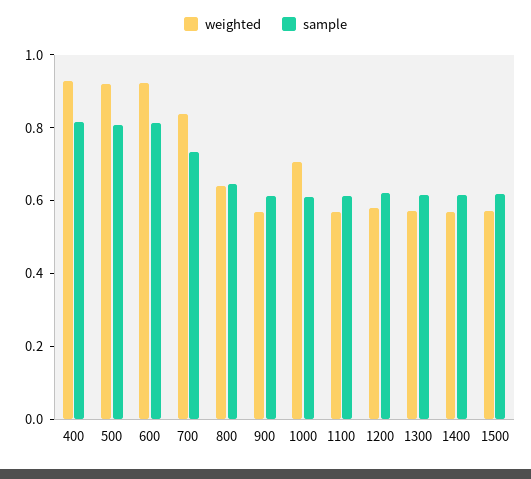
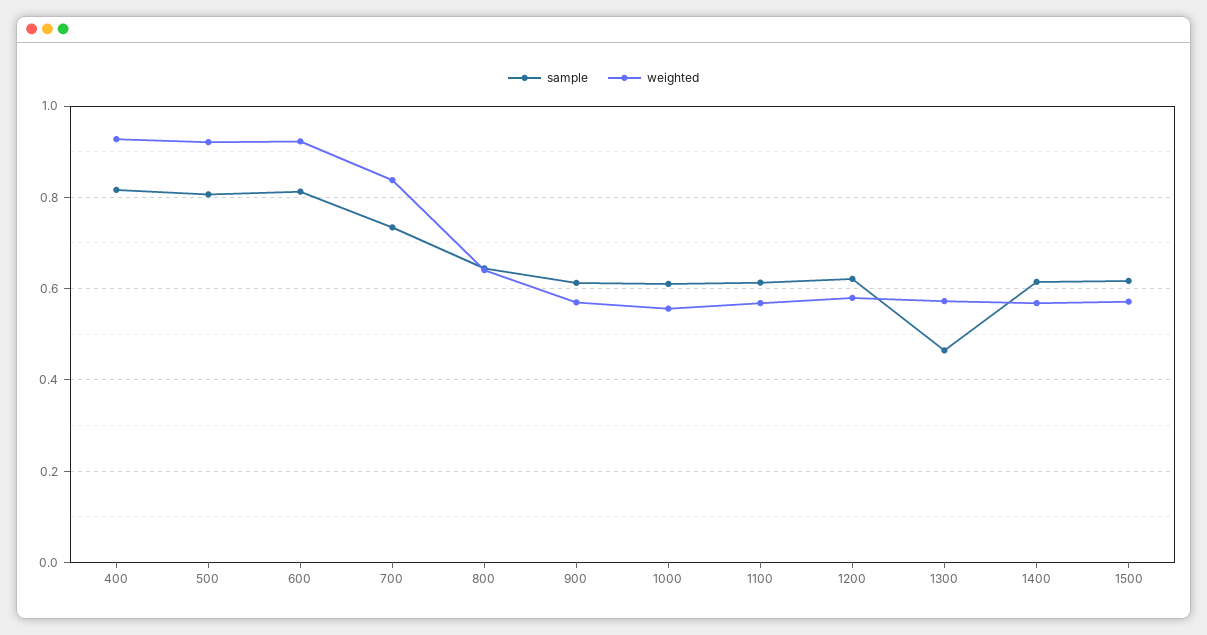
weighted, 1000: 0.7 -> 0.56
sample, 1300: 0.6 -> 0.46

